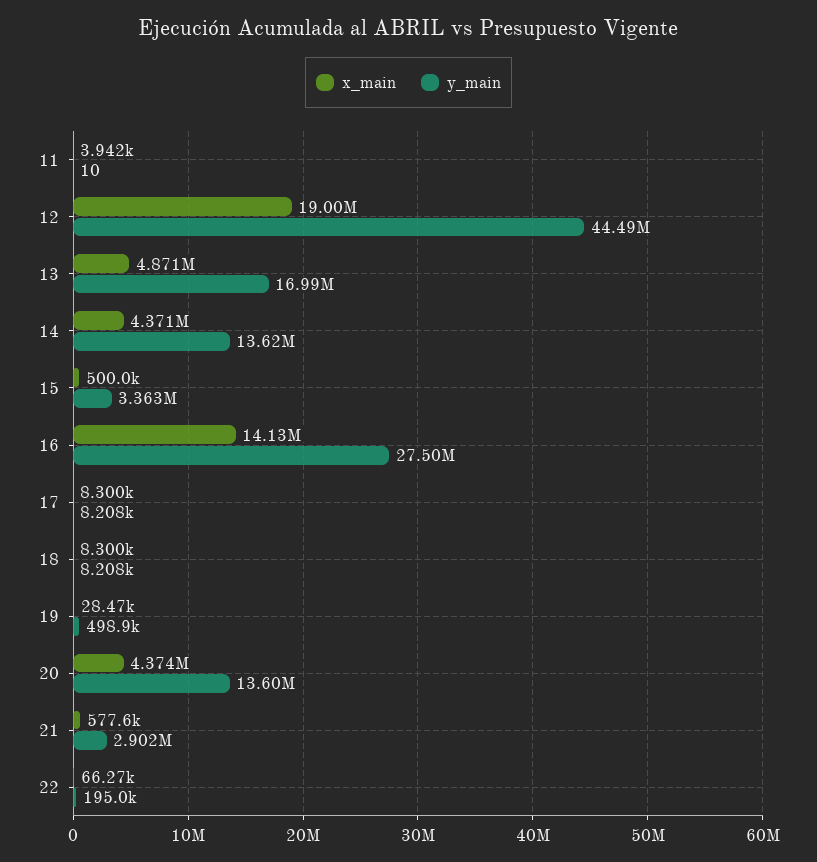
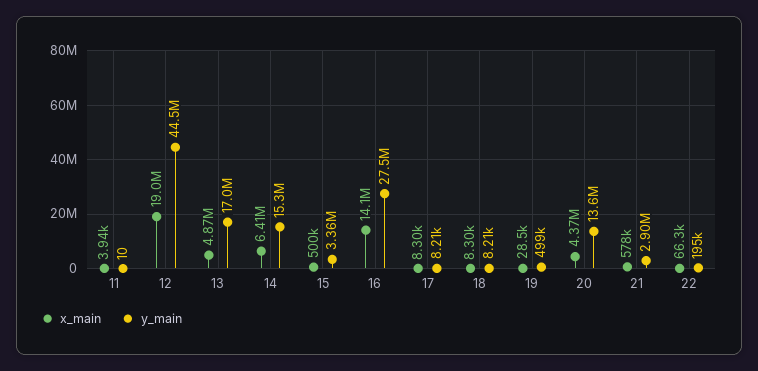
x_main, 14: 4371000 -> 6410000
y_main, 14: 13620000 -> 15300000

